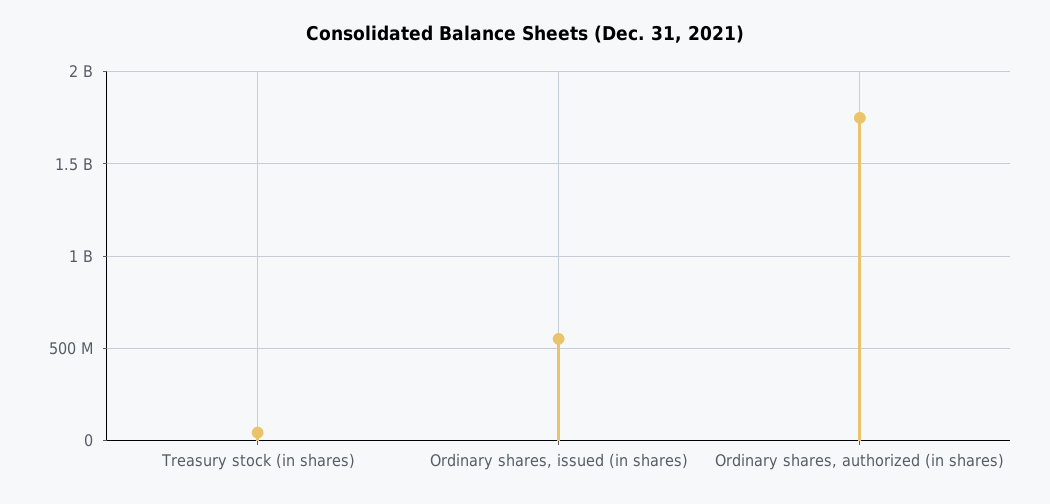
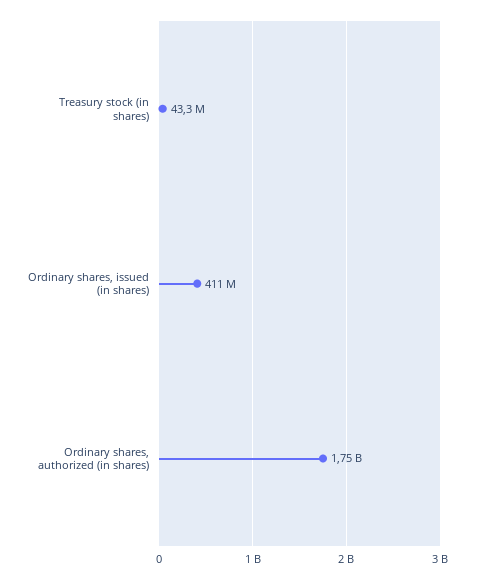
Ordinary shares, issued (in shares): 550000000 -> 411000000

